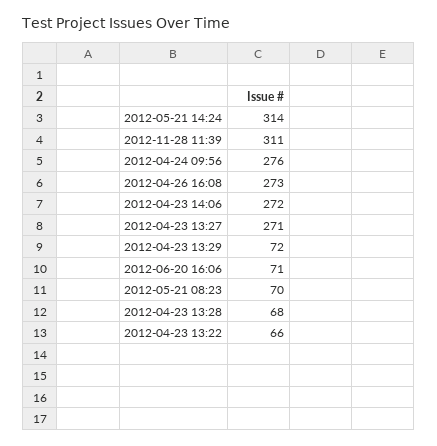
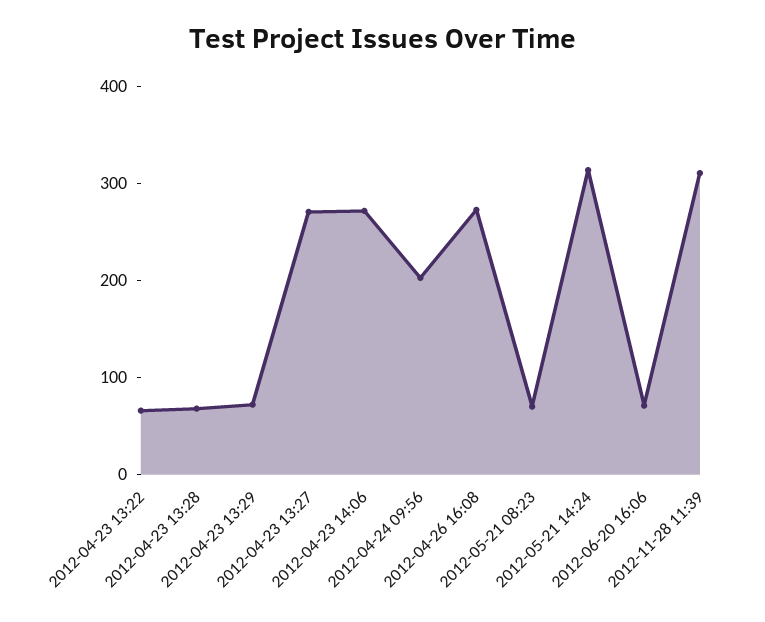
2012-04-24 09:56: 276 -> 200

